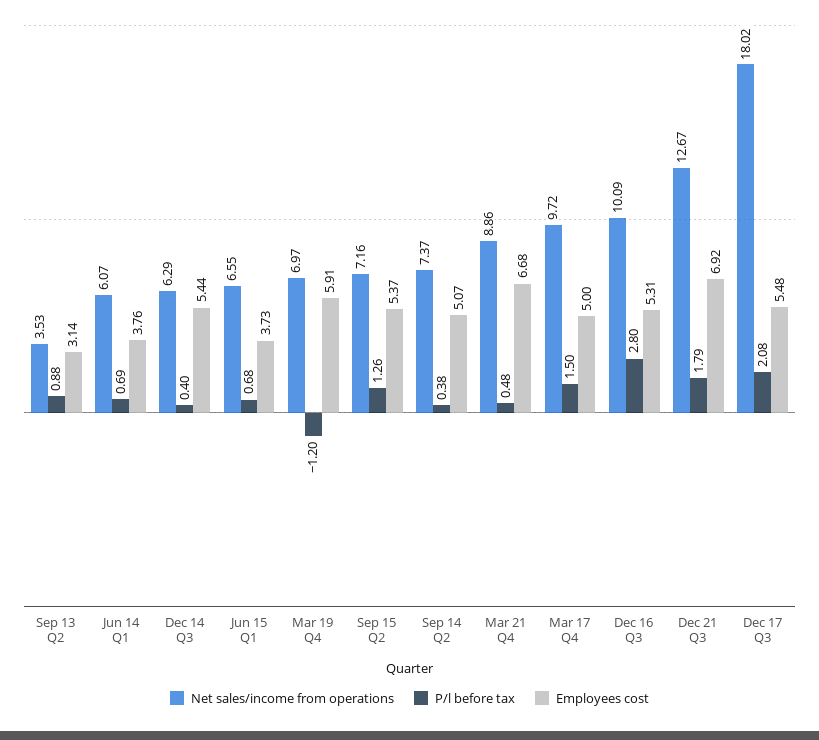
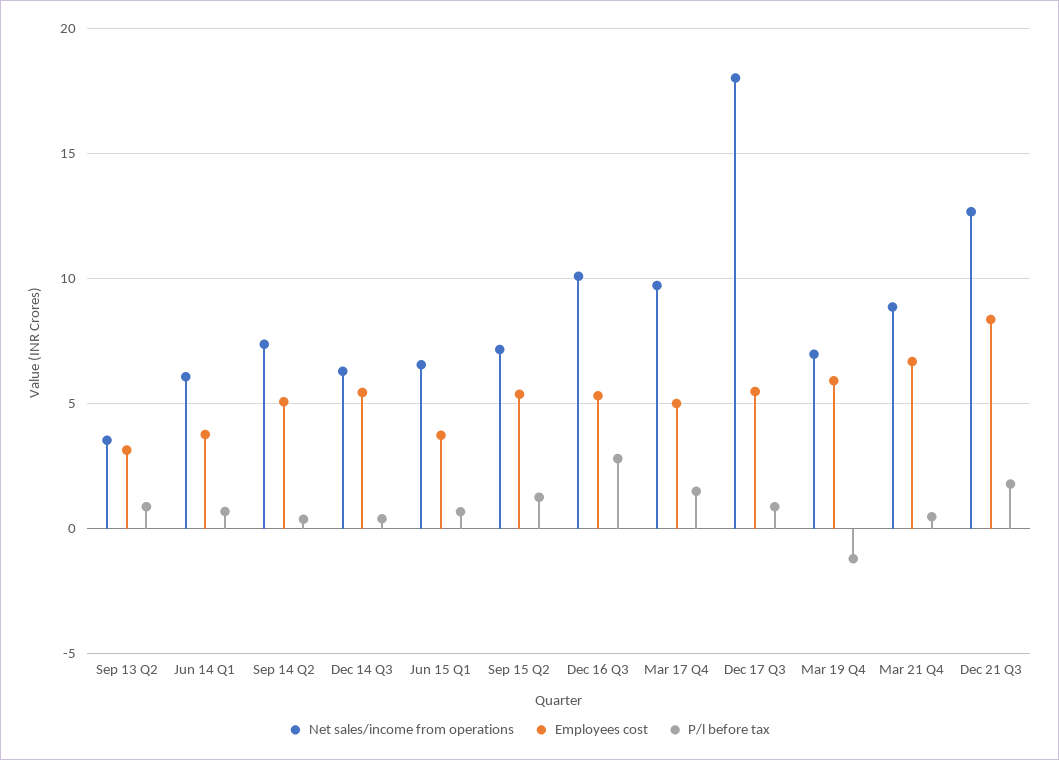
Employees cost, Dec 21 Q3: 6.92 -> 8.5
P/l before tax, Dec 17 Q3: 2.08 -> 1

